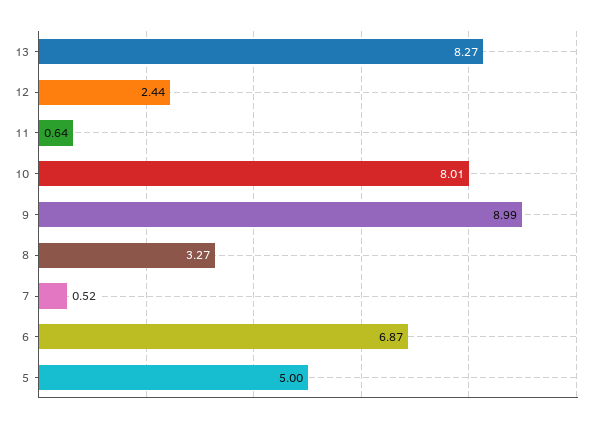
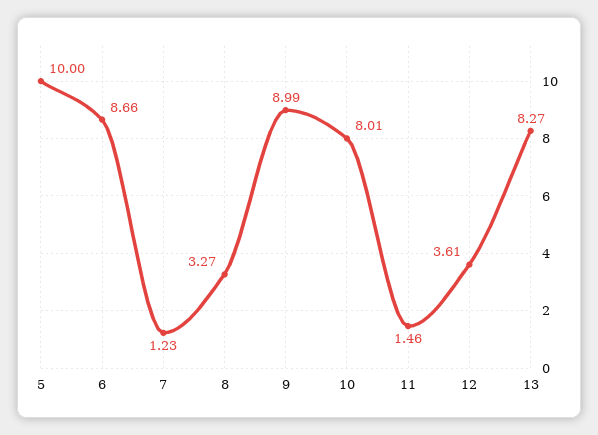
12: 2.44 -> 3.61
11: 0.64 -> 1.46
7: 0.52 -> 1.23
6: 6.87 -> 8.66
5: 5 -> 10

